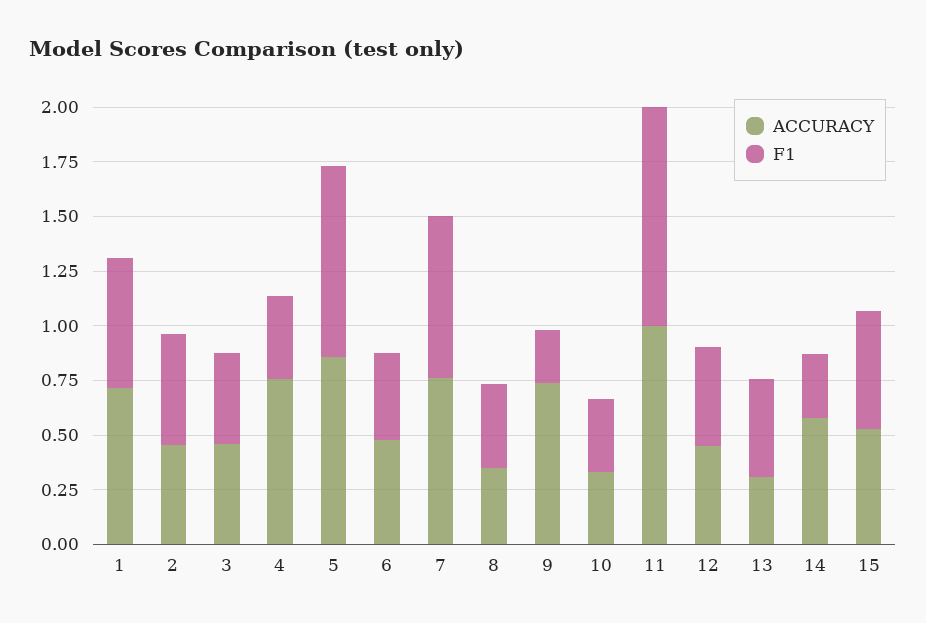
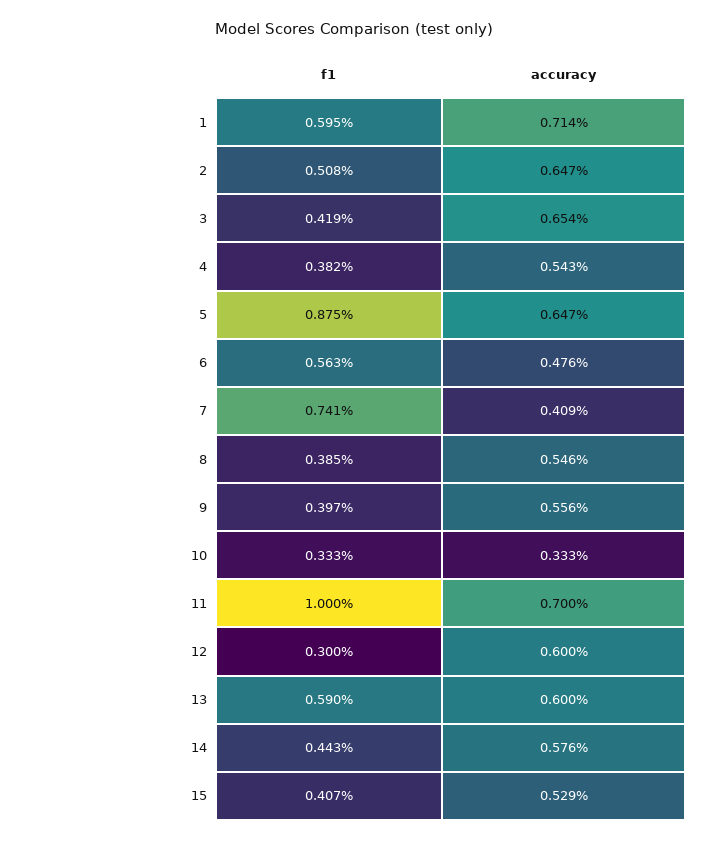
ACCURACY, 2: 0.45 -> 0.647
ACCURACY, 3: 0.45 -> 0.654
ACCURACY, 4: 0.75 -> 0.543
ACCURACY, 5: 0.85 -> 0.647
F1, 6: 0.4 -> 0.563
ACCURACY, 7: 0.75 -> 0.409
ACCURACY, 8: 0.35 -> 0.546
ACCURACY, 9: 0.75 -> 0.556
F1, 9: 0.25 -> 0.397
ACCURACY, 11: 1 -> 0.7
ACCURACY, 12: 0.45 -> 0.6
F1, 12: 0.45 -> 0.3
ACCURACY, 13: 0.3 -> 0.6
F1, 13: 0.45 -> 0.59
F1, 14: 0.3 -> 0.443
F1, 15: 0.55 -> 0.407

